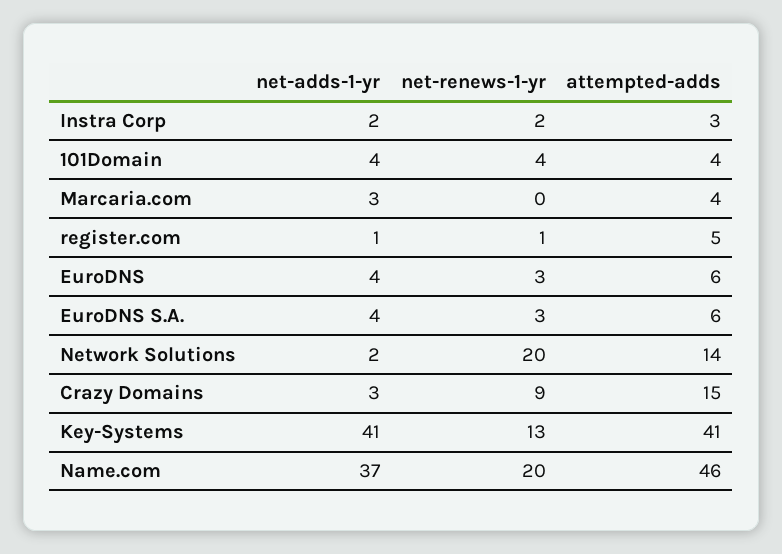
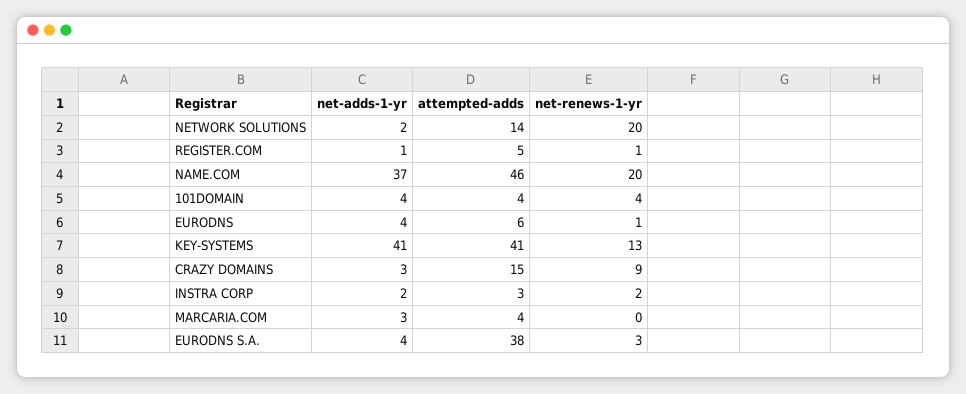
net-renews-1-yr, EuroDNS: 3 -> 1
attempted-adds, EuroDNS S.A.: 6 -> 38

